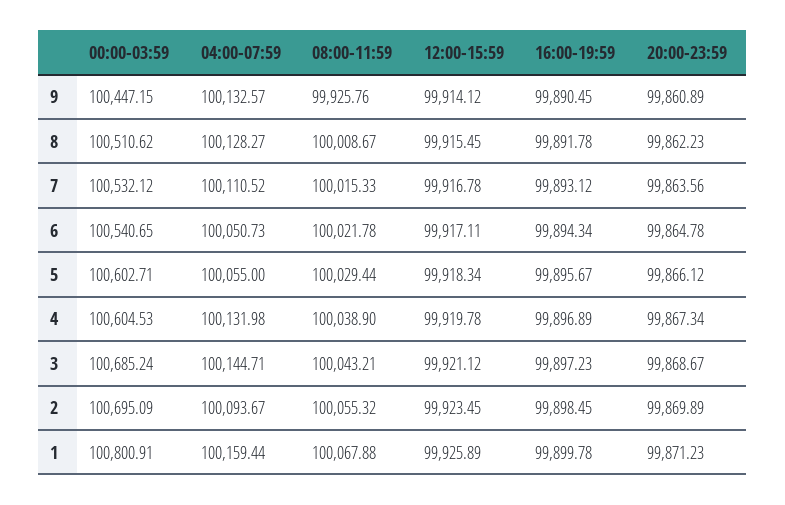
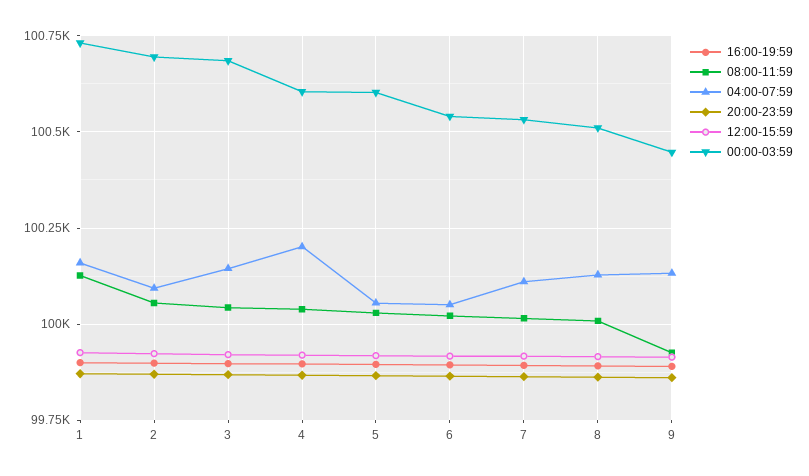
04:00-07:59, 4: 100131.98 -> 100200
00:00-03:59, 1: 100800.91 -> 100725
08:00-11:59, 1: 100067.88 -> 100125

